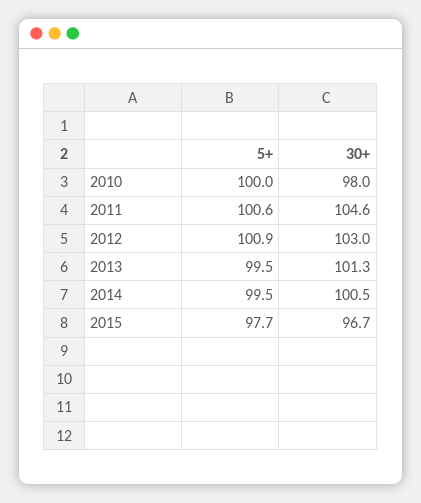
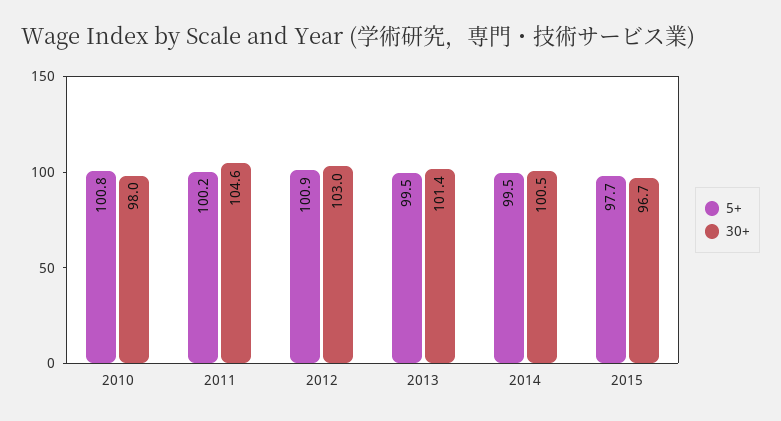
5+, 2010: 100 -> 100.8
5+, 2011: 100.6 -> 100.2
30+, 2013: 101.3 -> 101.4

